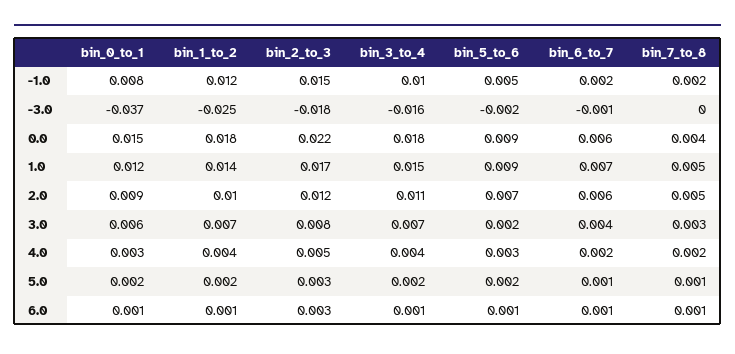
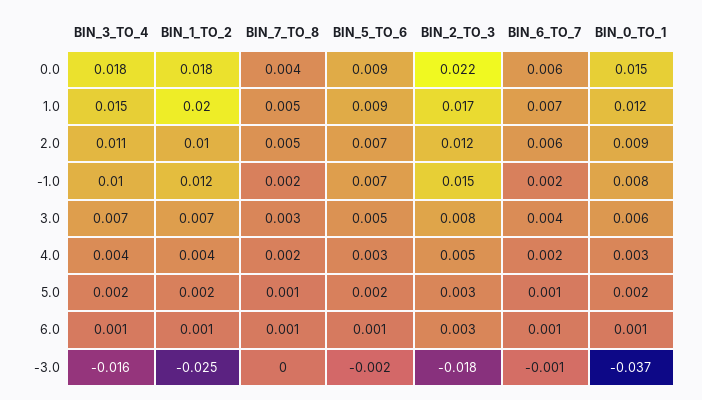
bin_5_to_6, -1.0: 0.005 -> 0.007
bin_1_to_2, 1.0: 0.014 -> 0.02
bin_5_to_6, 3.0: 0.002 -> 0.005

